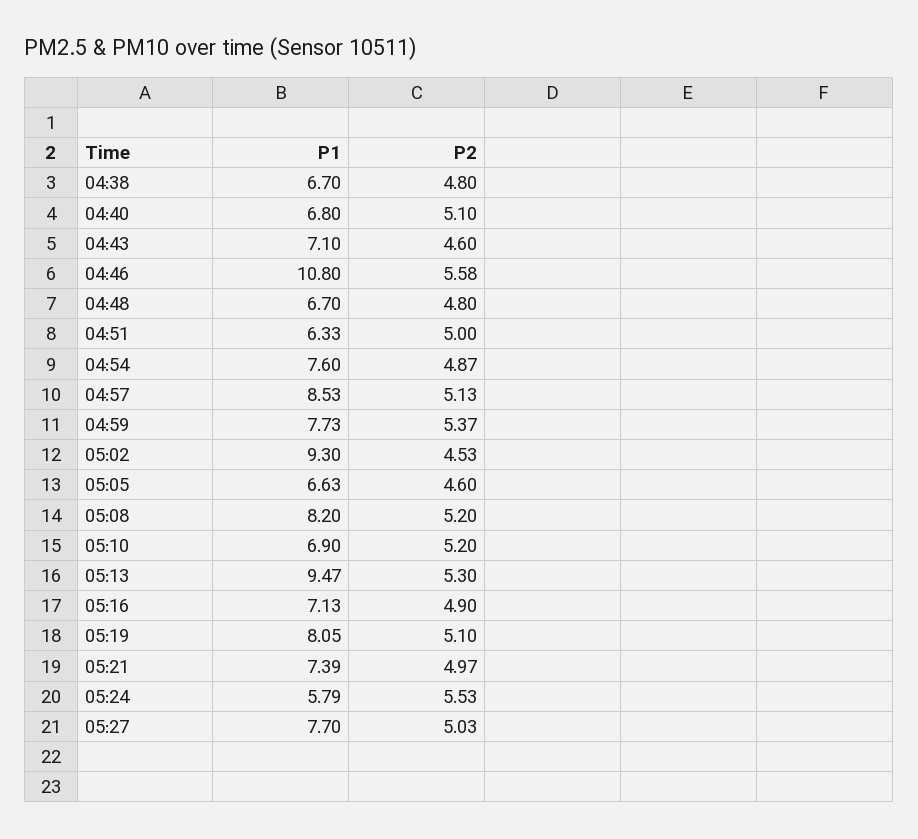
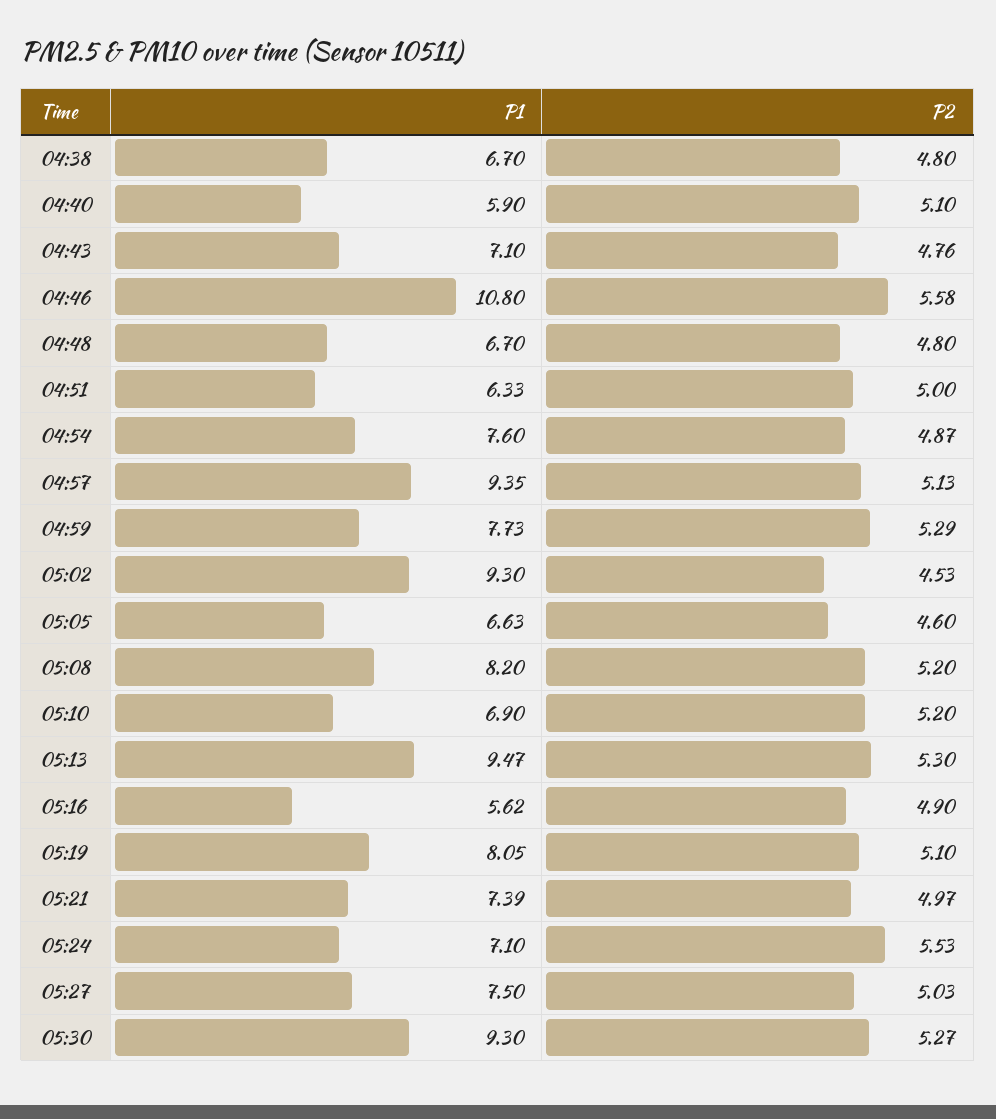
P1, 04:40: 6.8 -> 5.9
P2, 04:43: 4.6 -> 4.76
P1, 04:57: 8.53 -> 9.35
P2, 04:59: 5.37 -> 5.29
P1, 05:16: 7.13 -> 5.62
P1, 05:24: 5.79 -> 7.1
P1, 05:27: 7.7 -> 7.5
P1, 05:30: none -> 9.3
P2, 05:30: none -> 5.27

